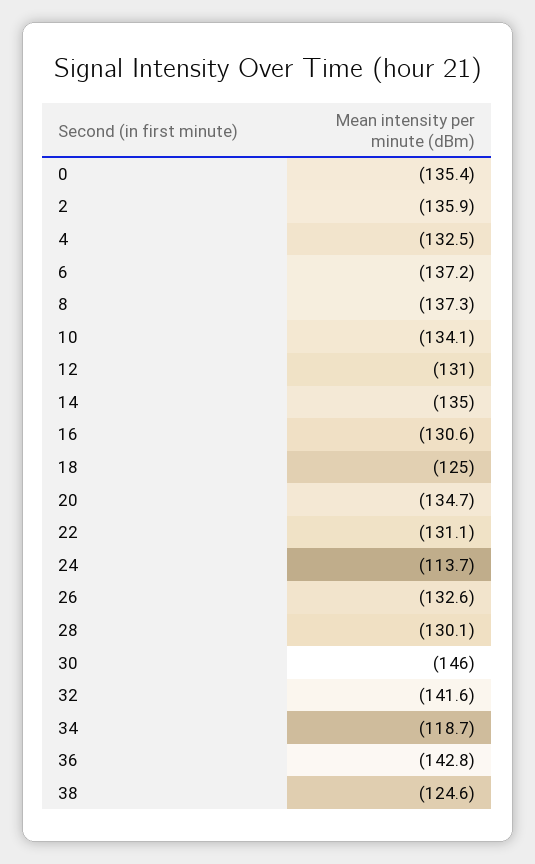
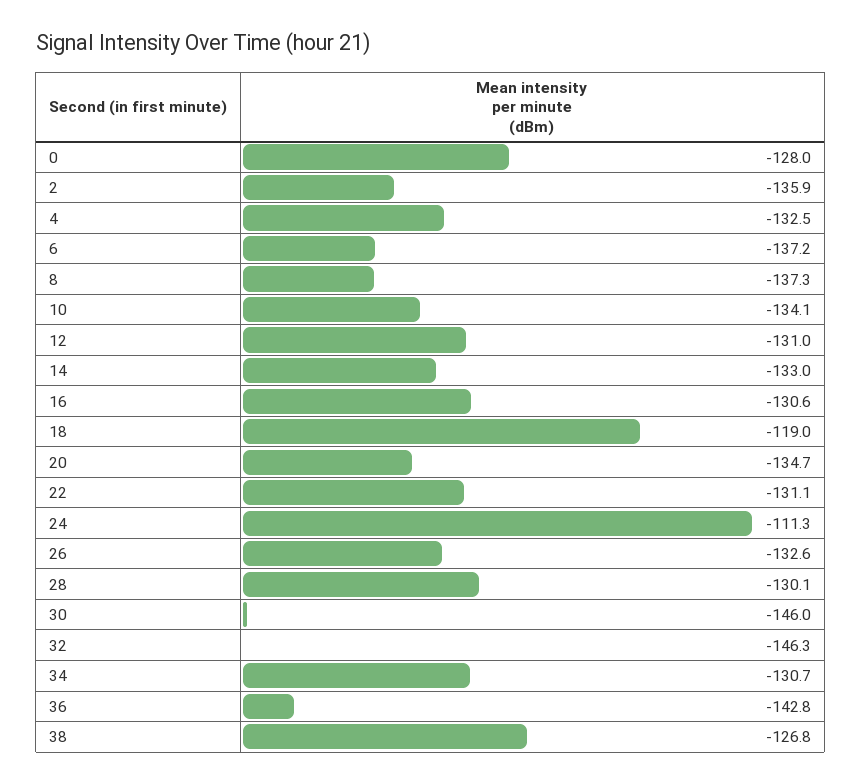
0: -135.4 -> -128
14: -135 -> -133
18: -125 -> -119
24: -113.7 -> -111.3
32: -141.6 -> -146.3
34: -118.7 -> -130.7
38: -124.6 -> -126.8

